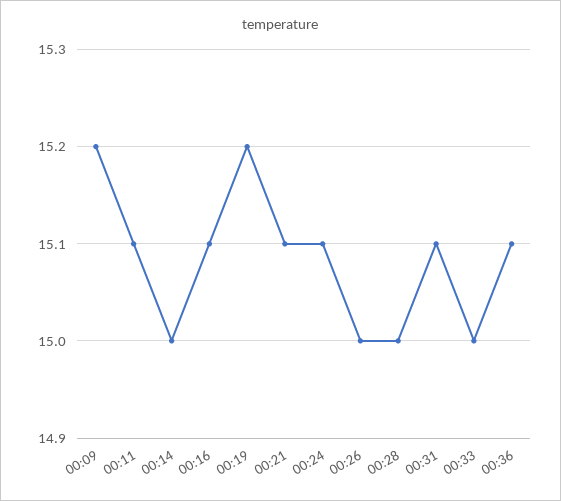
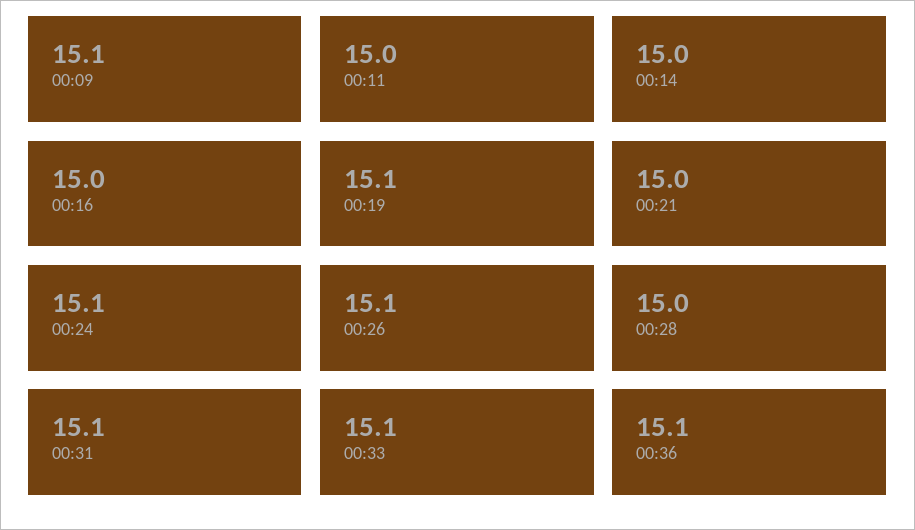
00:09: 15.2 -> 15.1
00:11: 15.1 -> 15
00:16: 15.1 -> 15
00:19: 15.2 -> 15.1
00:21: 15.1 -> 15
00:26: 15 -> 15.1
00:33: 15 -> 15.1

